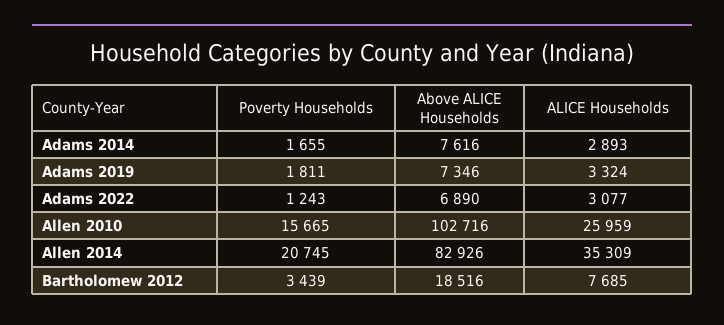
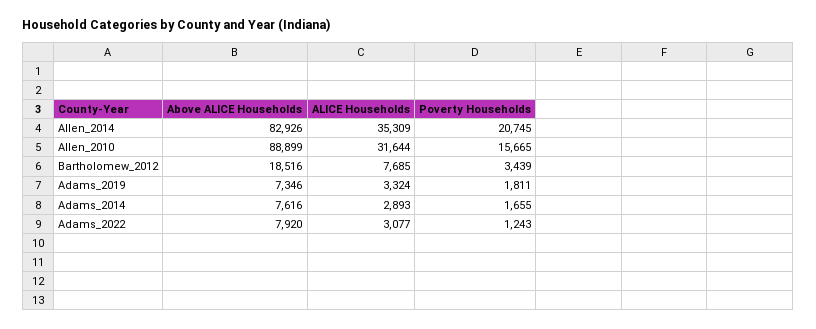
Above ALICE Households, Adams 2022: 6890 -> 7920
Above ALICE Households, Allen 2010: 102716 -> 88899
ALICE Households, Allen 2010: 25959 -> 31644

